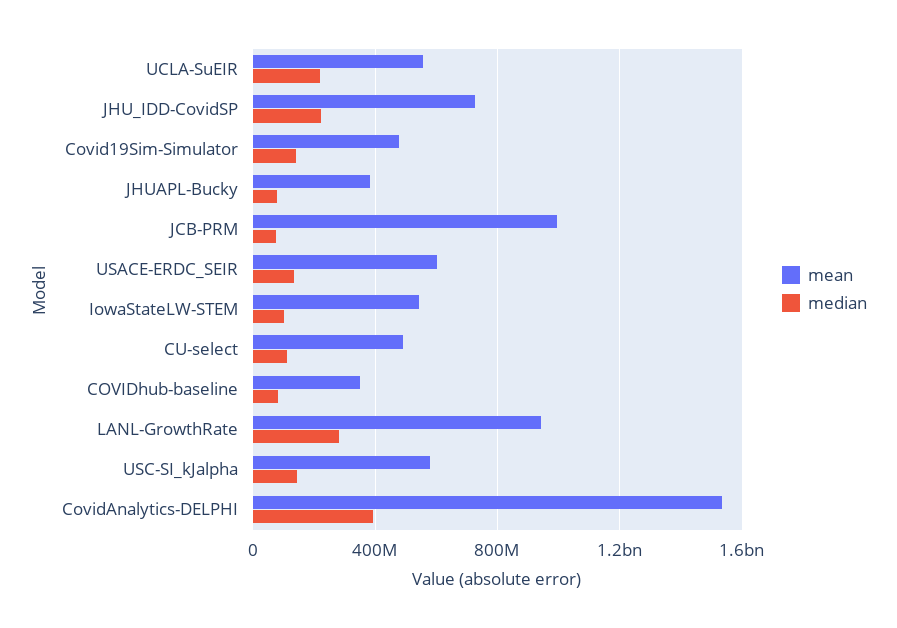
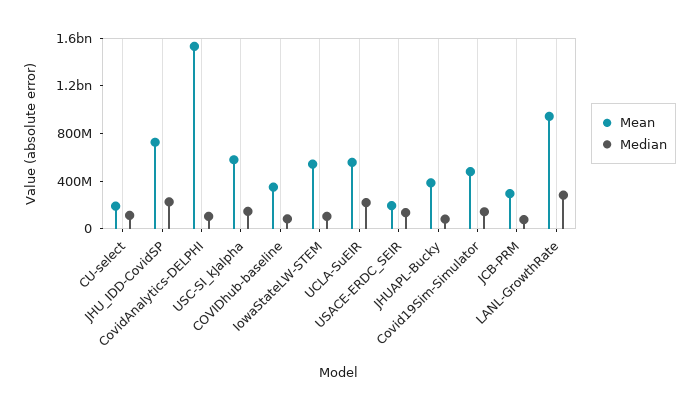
mean, JCB-PRM: 1000000000 -> 300000000
mean, USACE-ERDC_SEIR: 600000000 -> 200000000
mean, CU-select: 500000000 -> 200000000
median, CovidAnalytics-DELPHI: 400000000 -> 100000000

